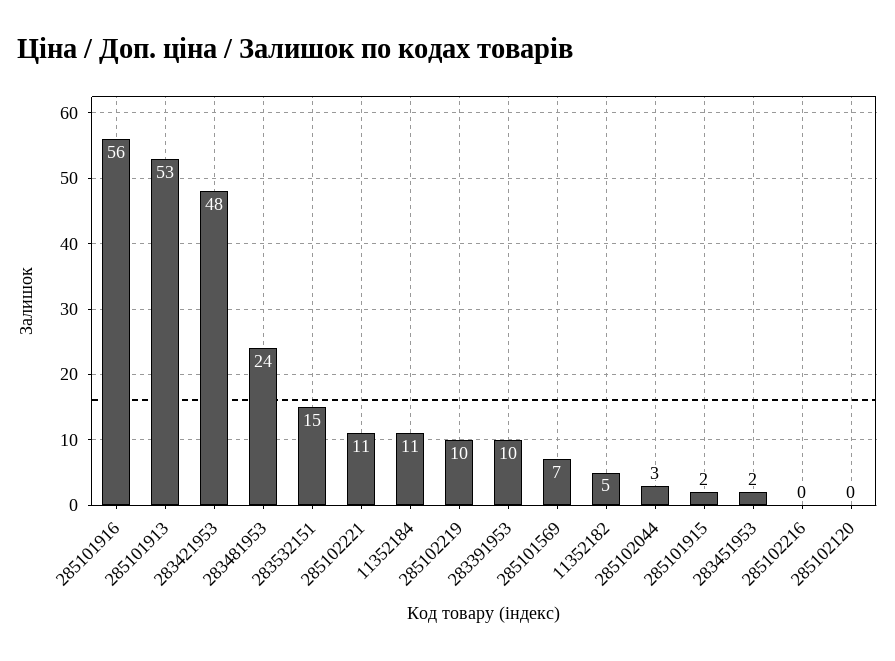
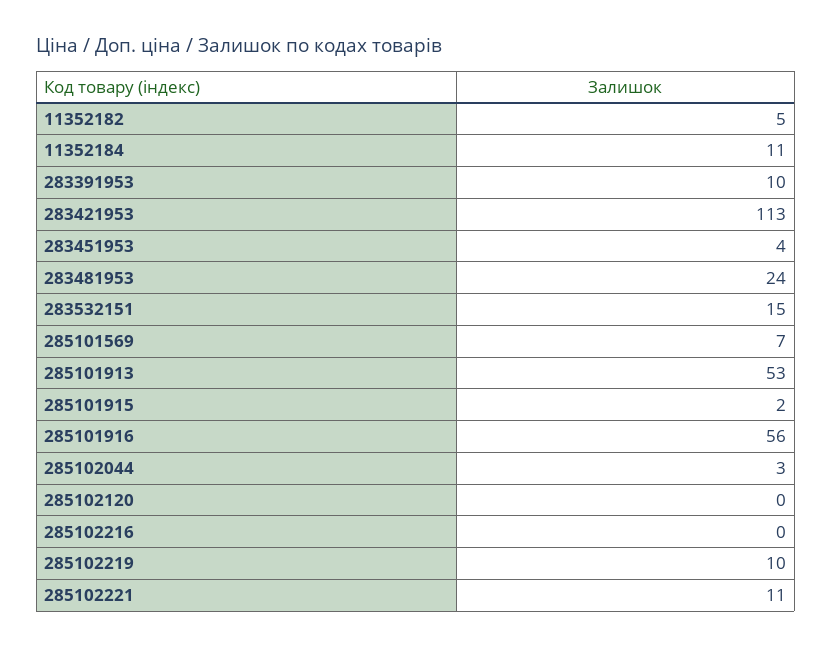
283421953: 48 -> 113
283451953: 2 -> 4

